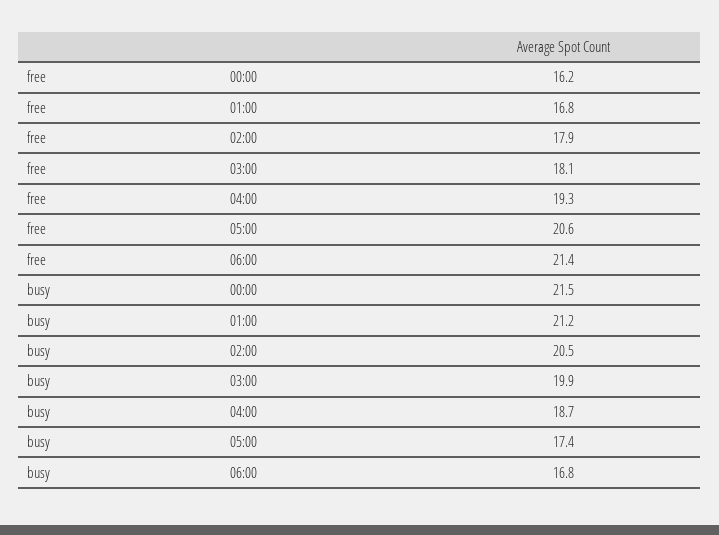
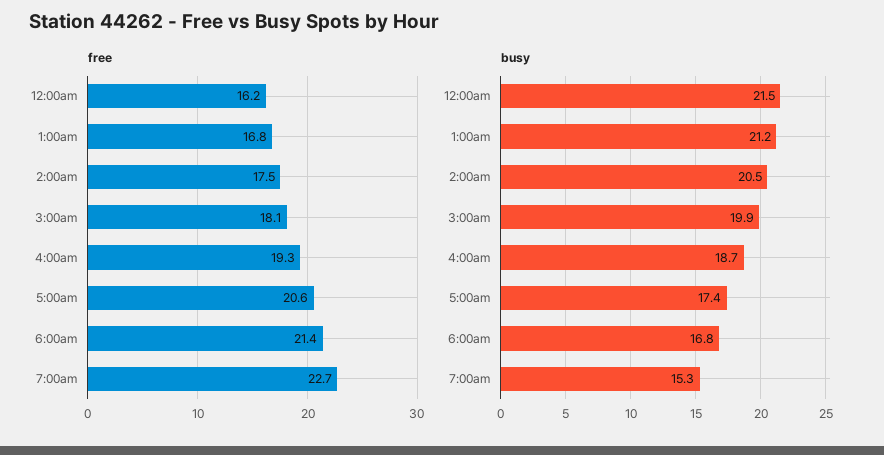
free, 02:00: 17.9 -> 17.5
free, 7:00am: none -> 22.7
busy, 7:00am: none -> 15.3

